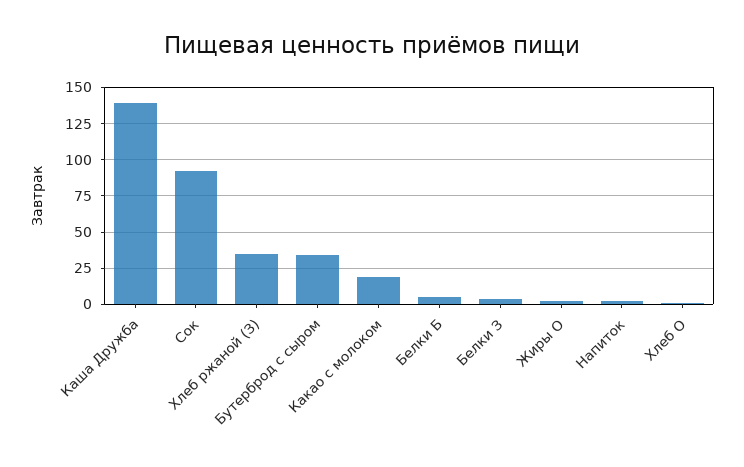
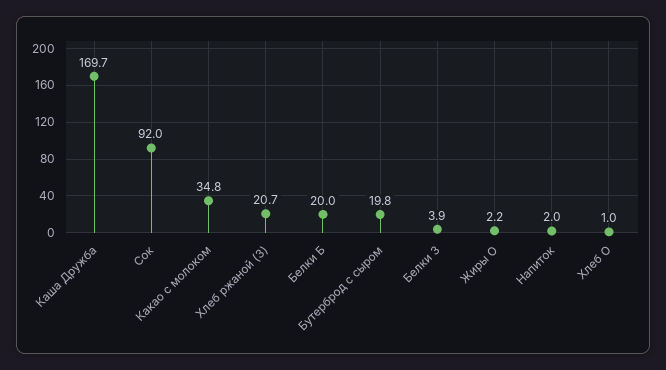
Каша Дружба: 140 -> 169.7
Хлеб ржаной (З): 35 -> 20.7
Бутерброд с сыром: 35 -> 19.8
Какао с молоком: 20 -> 34.8
Белки Б: 5 -> 20

